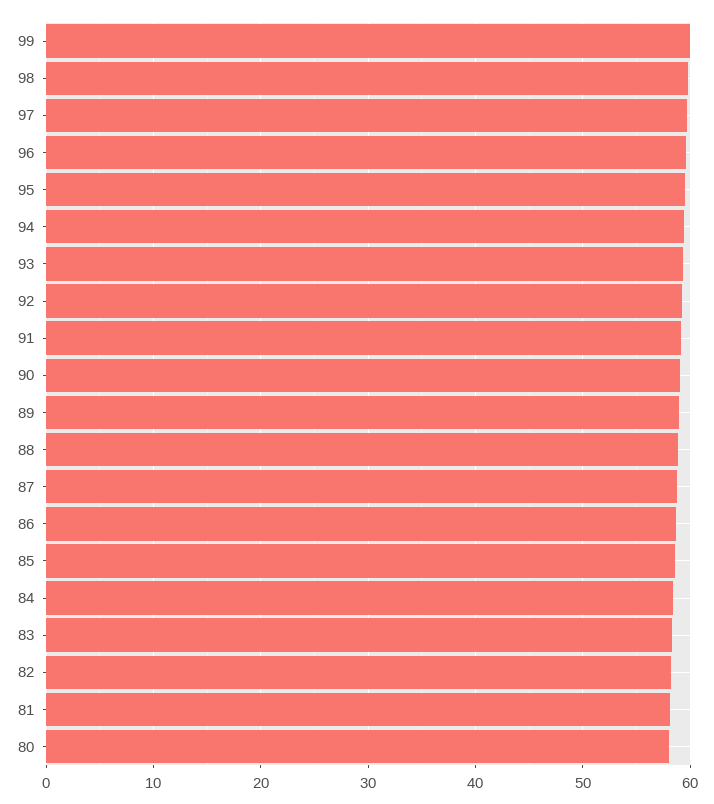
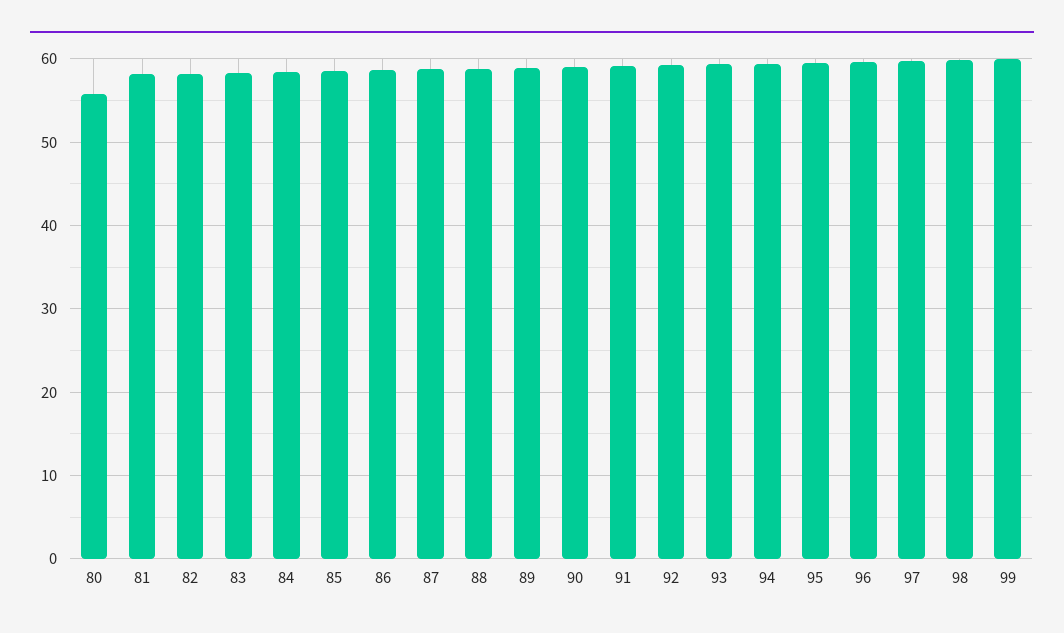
80: 58 -> 56

